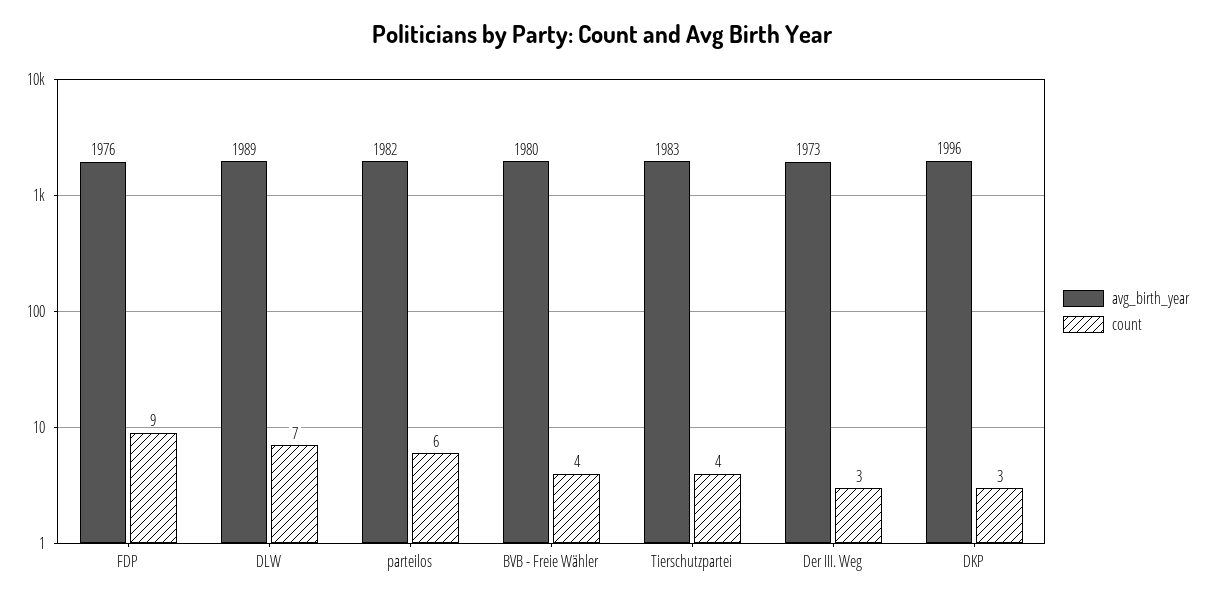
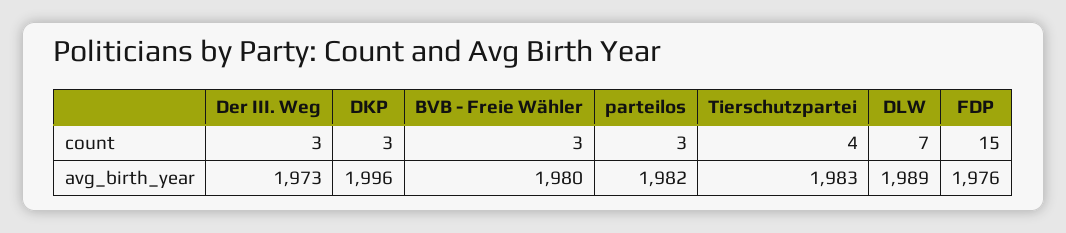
count, FDP: 9 -> 15
count, parteilos: 6 -> 3
count, BVB - Freie Wähler: 4 -> 3

